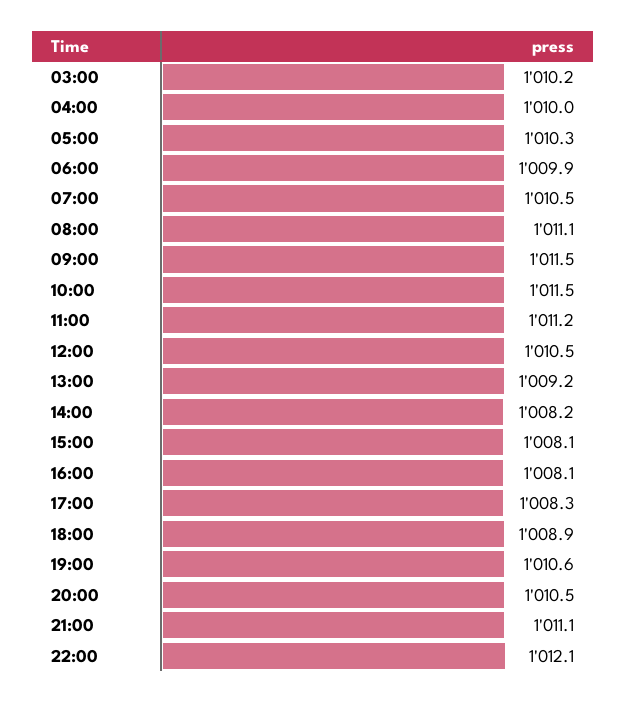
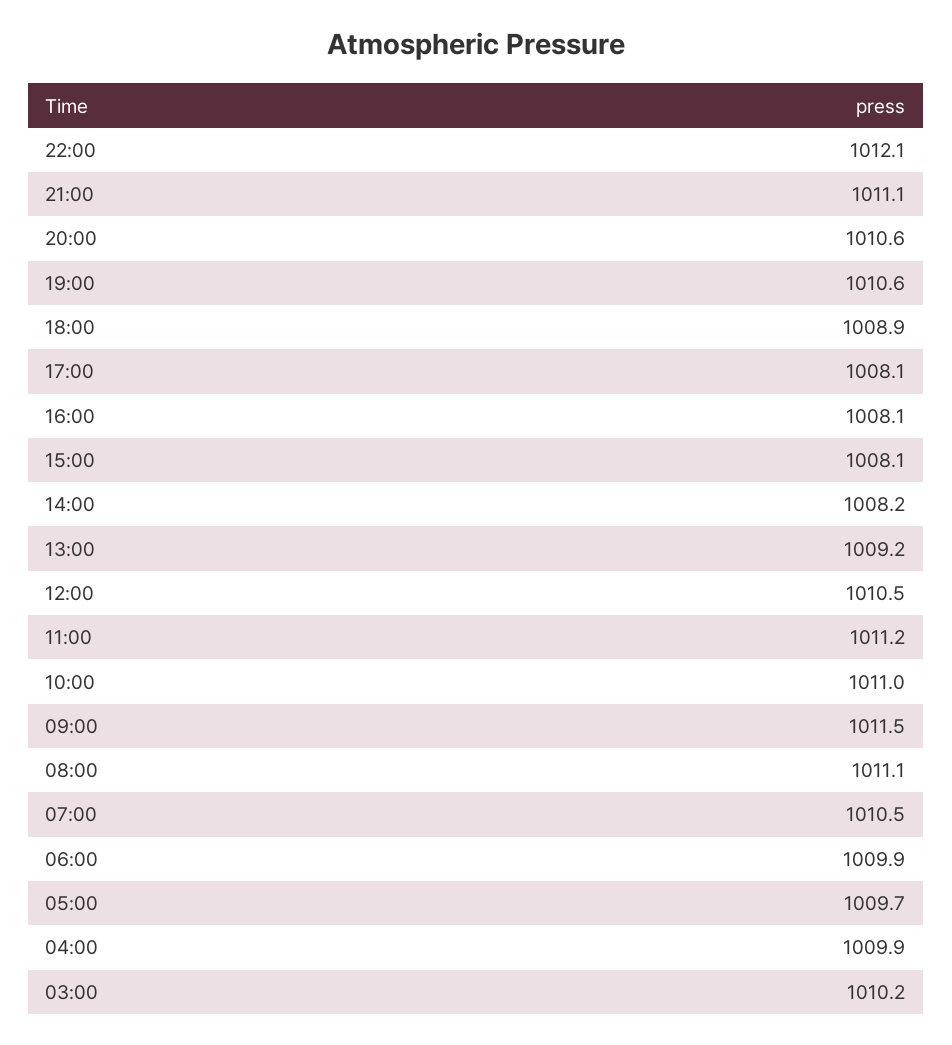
04:00: 1010 -> 1009.9
05:00: 1010.3 -> 1009.7
10:00: 1011.5 -> 1011
17:00: 1008.3 -> 1008.1
20:00: 1010.5 -> 1010.6

